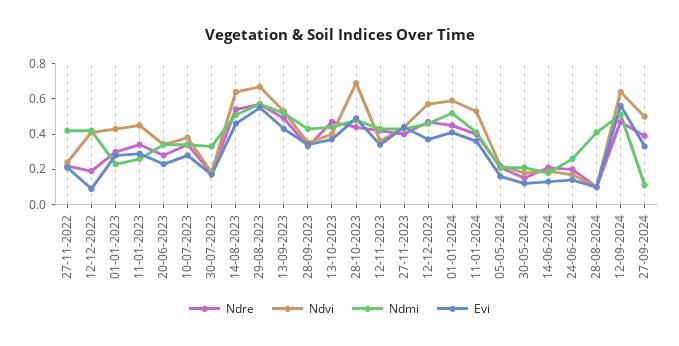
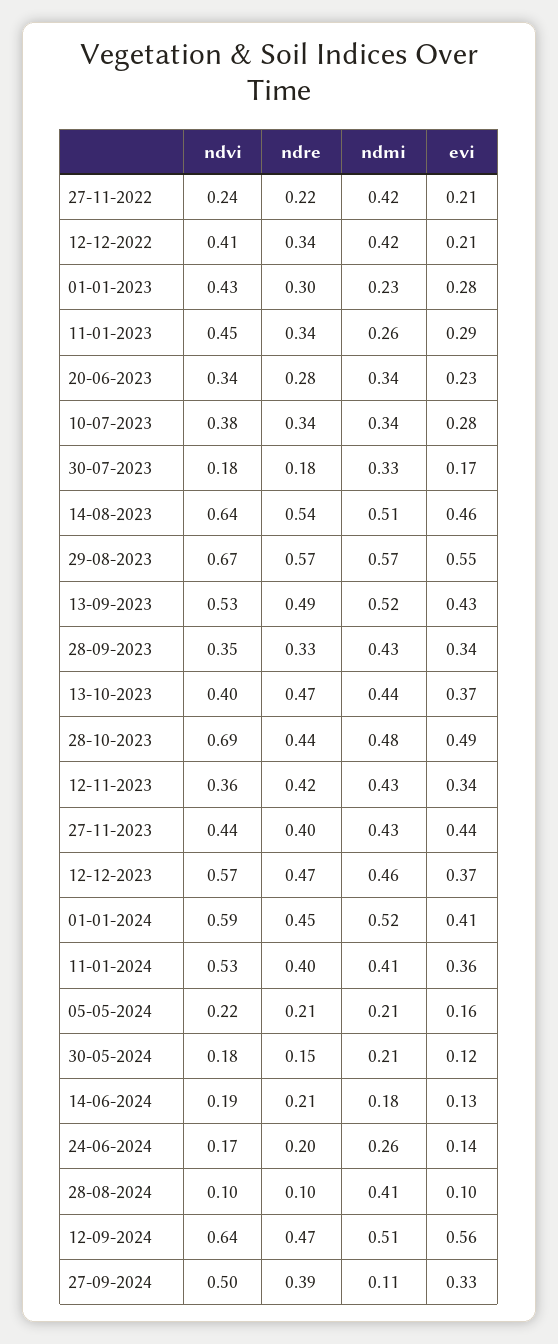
Ndre, 12-12-2022: 0.2 -> 0.34
Evi, 12-12-2022: 0.1 -> 0.21

